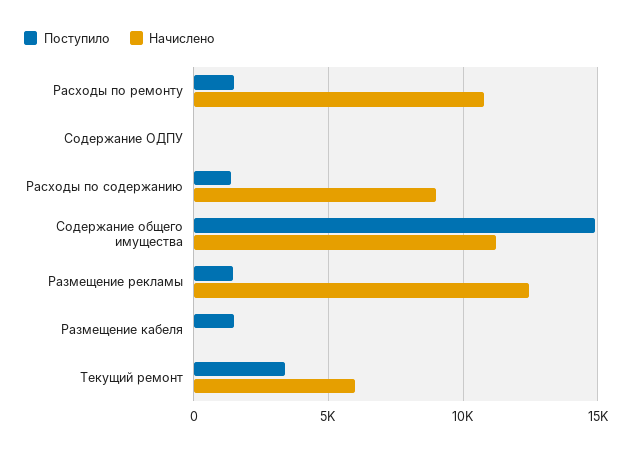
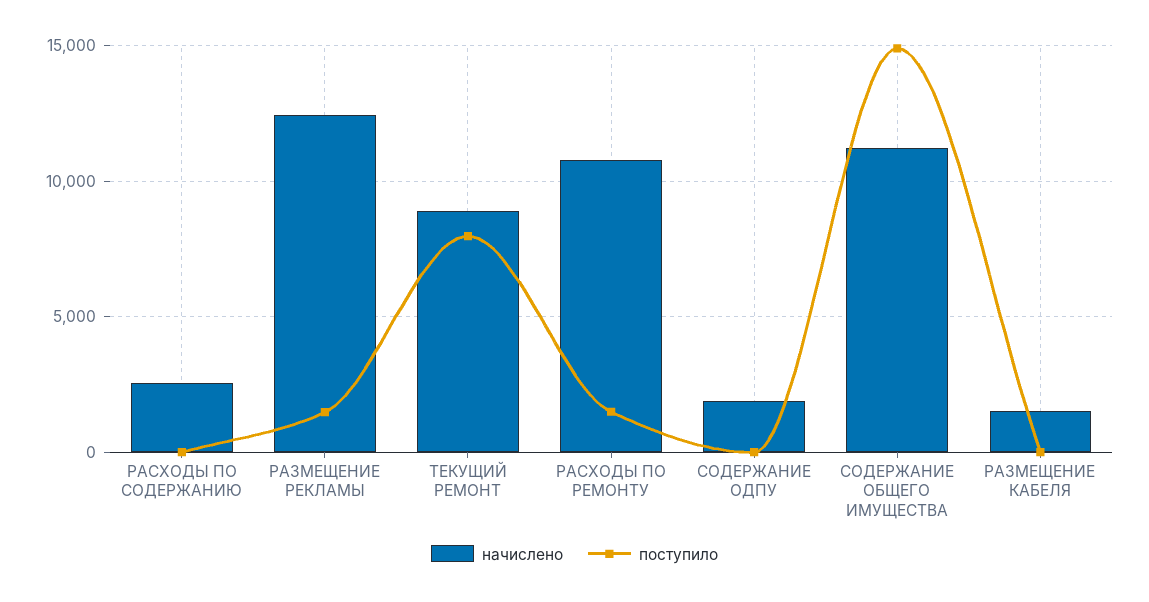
Начислено, Содержание ОДПУ: 0 -> 2000
Поступило, Расходы по содержанию: 1500 -> 0
Начислено, Расходы по содержанию: 9000 -> 2500
Поступило, Размещение кабеля: 1500 -> 0
Начислено, Размещение кабеля: 0 -> 1500
Поступило, Текущий ремонт: 3500 -> 8000
Начислено, Текущий ремонт: 6000 -> 9000

